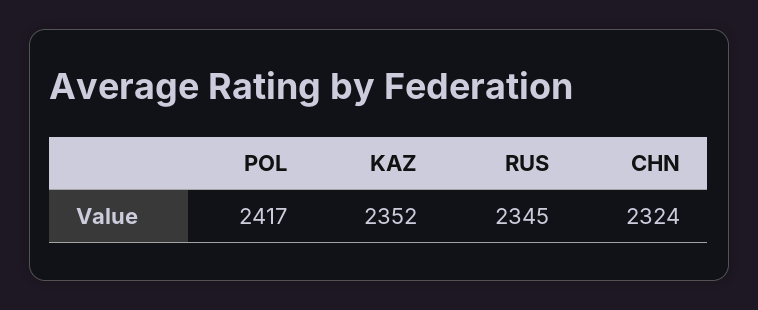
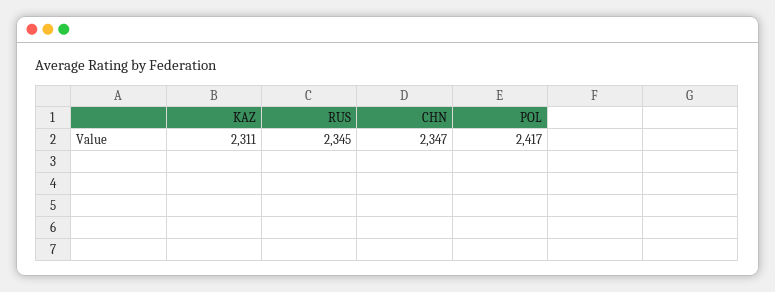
KAZ: 2352 -> 2311
CHN: 2324 -> 2347

